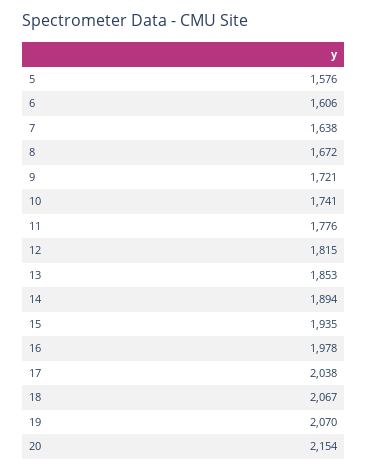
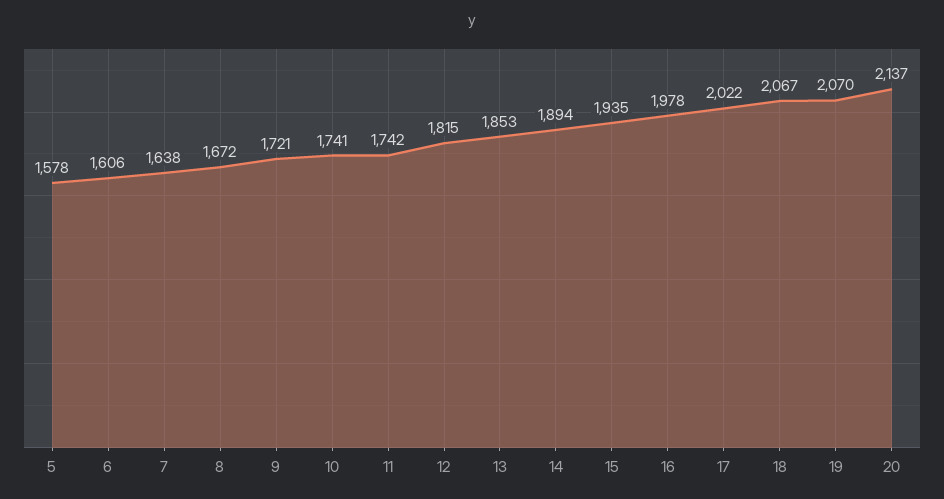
5: 1576 -> 1578
11: 1776 -> 1742
17: 2038 -> 2022
20: 2154 -> 2137

